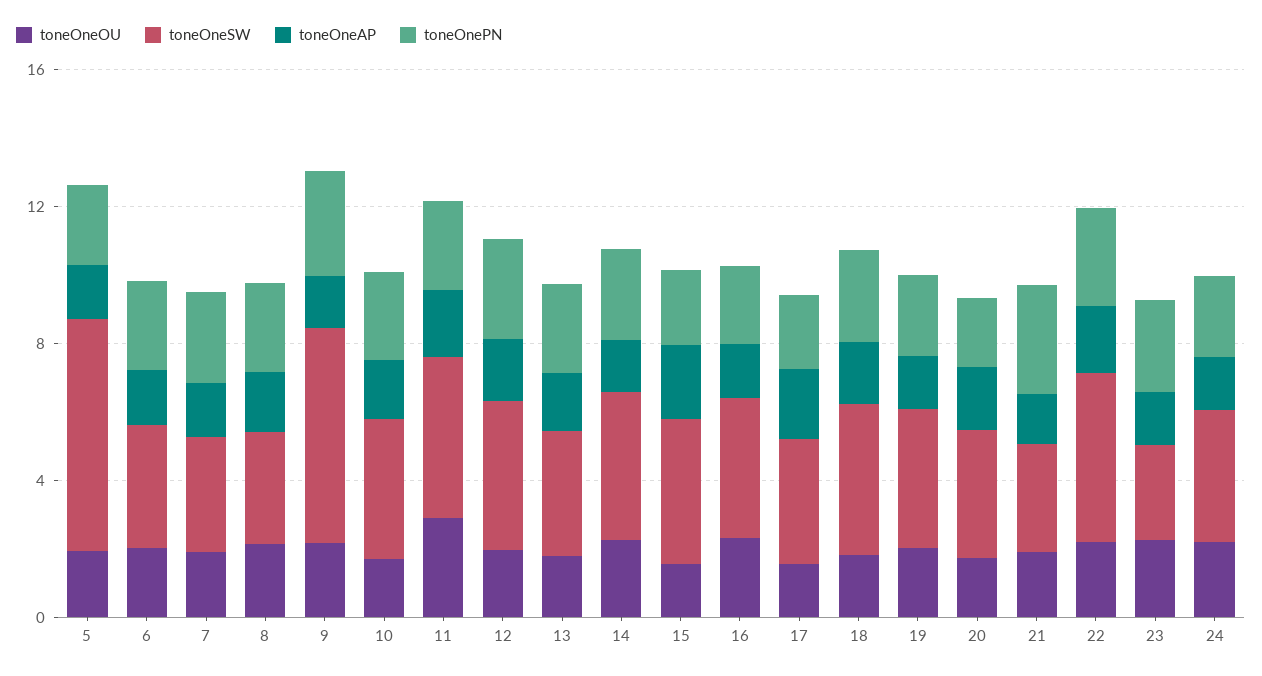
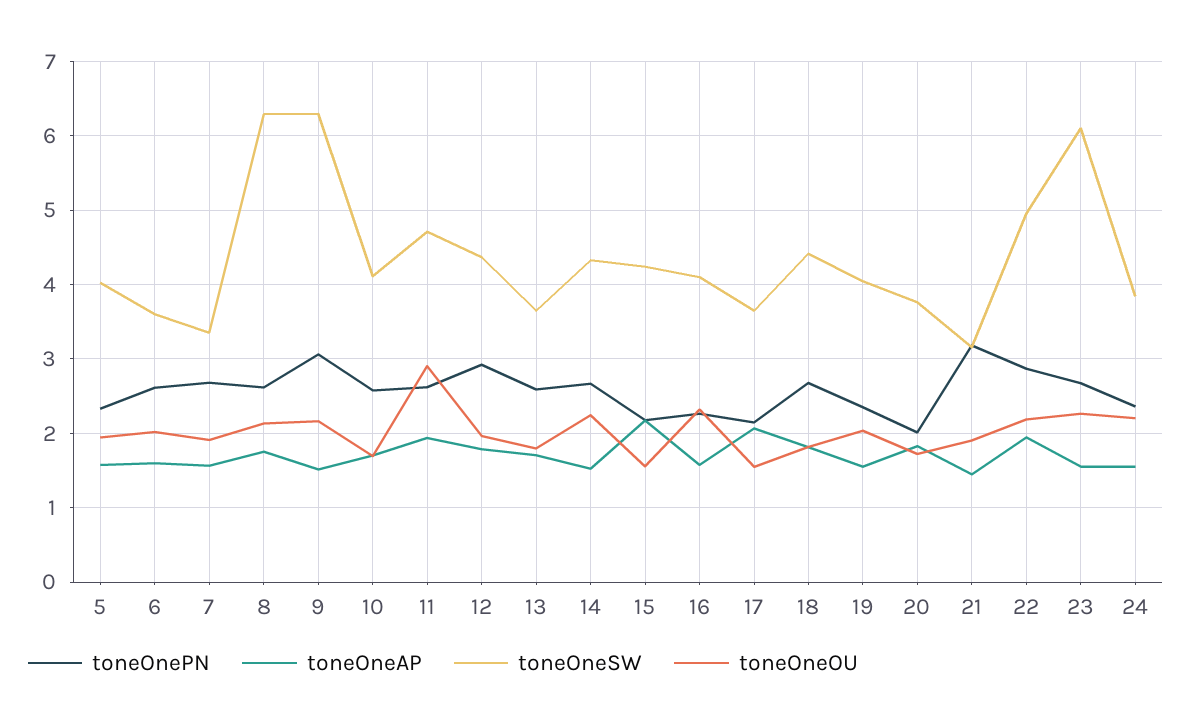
toneOneSW, 5: 7 -> 4
toneOneSW, 8: 3 -> 6.3
toneOneSW, 23: 3 -> 6.1

